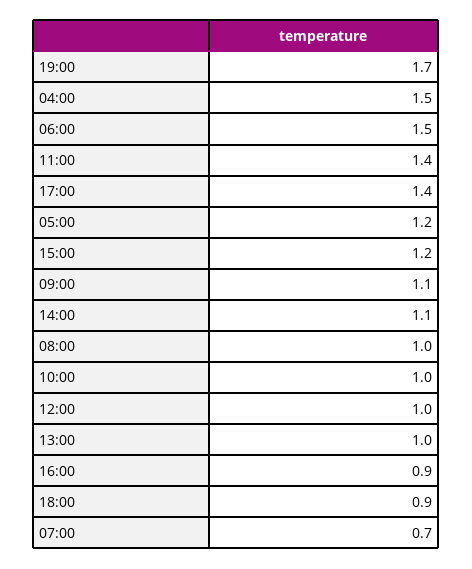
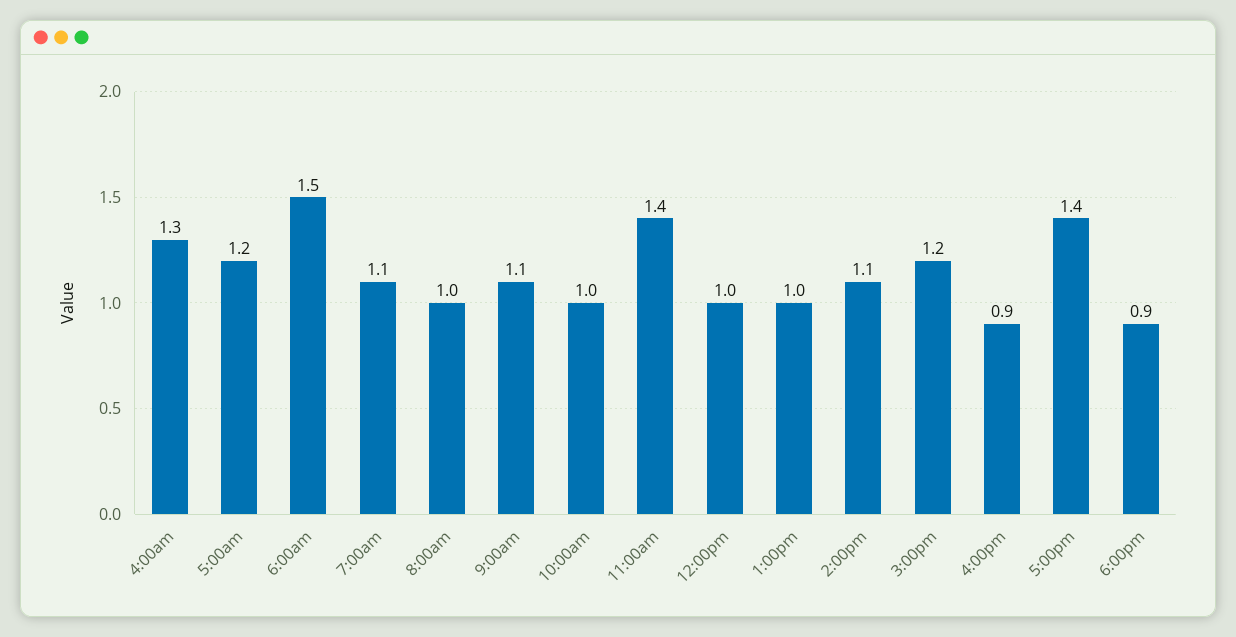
19:00: 1.7 -> none
04:00: 1.5 -> 1.3
07:00: 0.7 -> 1.1

